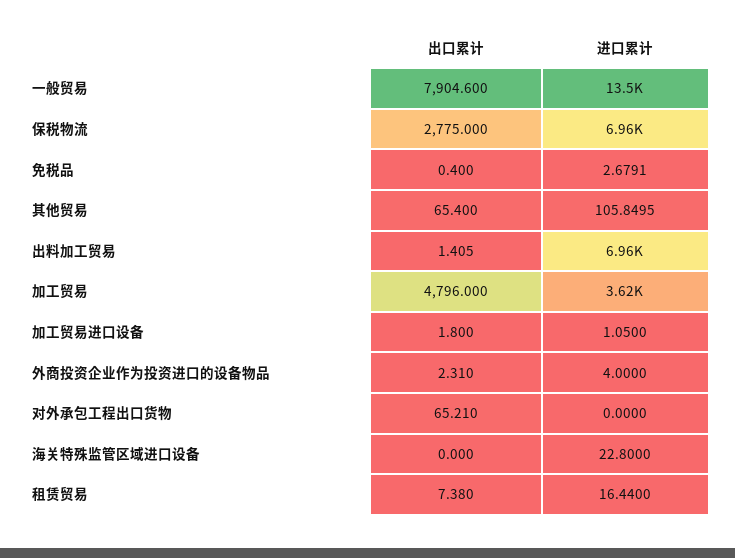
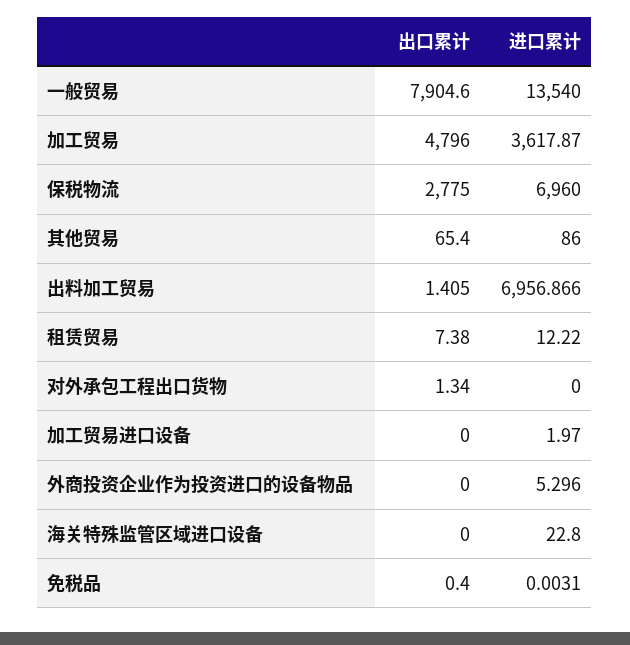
进口累计, 免税品: 2.6791 -> 0.0031
进口累计, 其他贸易: 105.8495 -> 86
出口累计, 加工贸易进口设备: 1.8 -> 0
进口累计, 加工贸易进口设备: 1.05 -> 1.97
出口累计, 外商投资企业作为投资进口的设备物品: 2.31 -> 0
进口累计, 外商投资企业作为投资进口的设备物品: 4 -> 5.296
出口累计, 对外承包工程出口货物: 65.21 -> 1.34
进口累计, 租赁贸易: 16.44 -> 12.22

